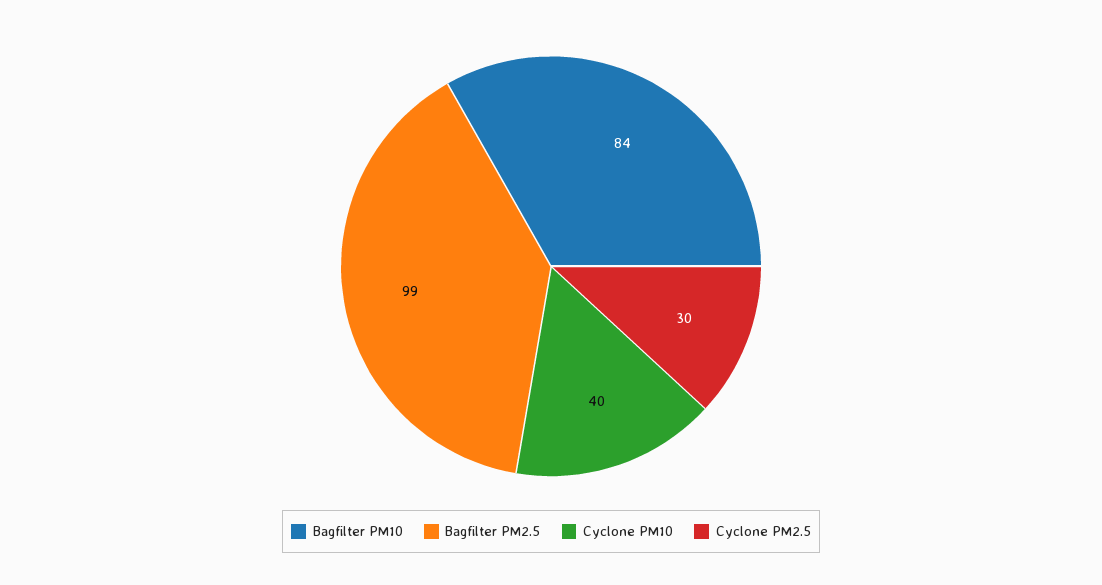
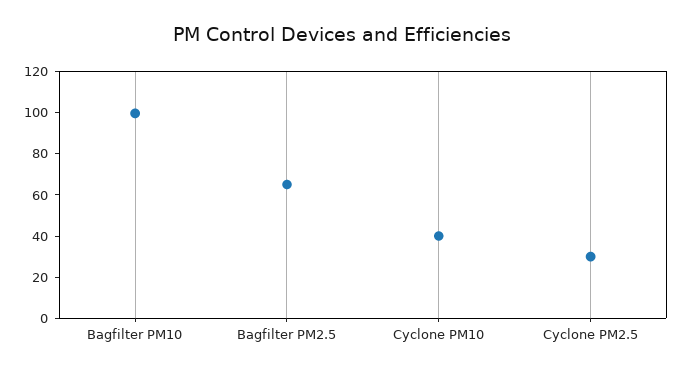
Bagfilter PM10: 84 -> 100
Bagfilter PM2.5: 99 -> 65

